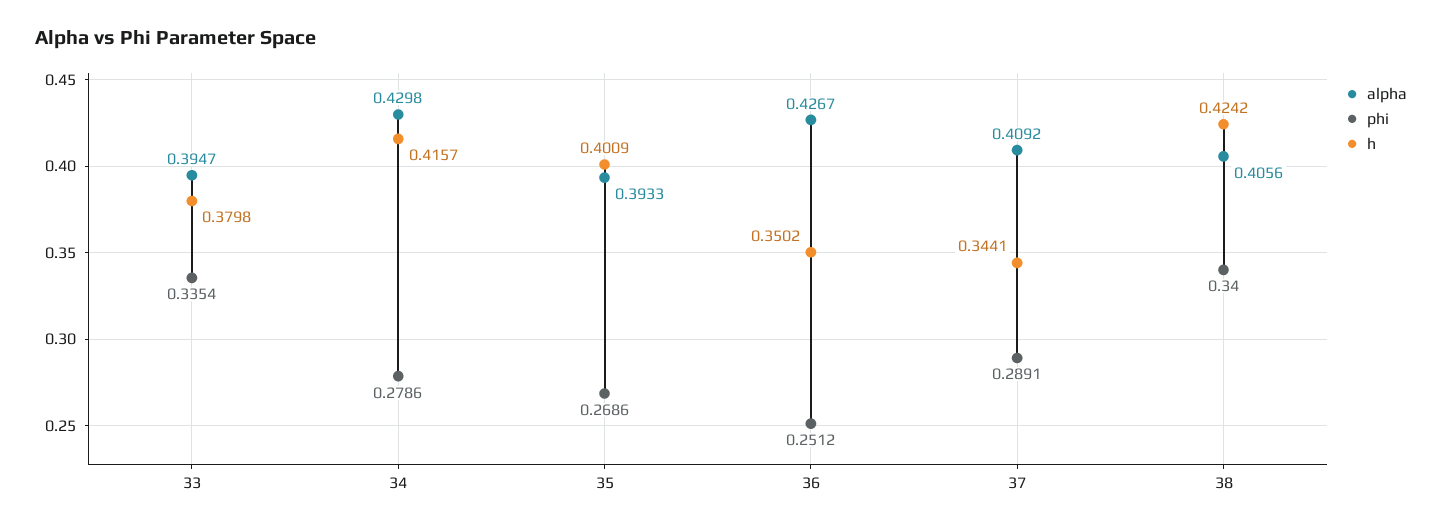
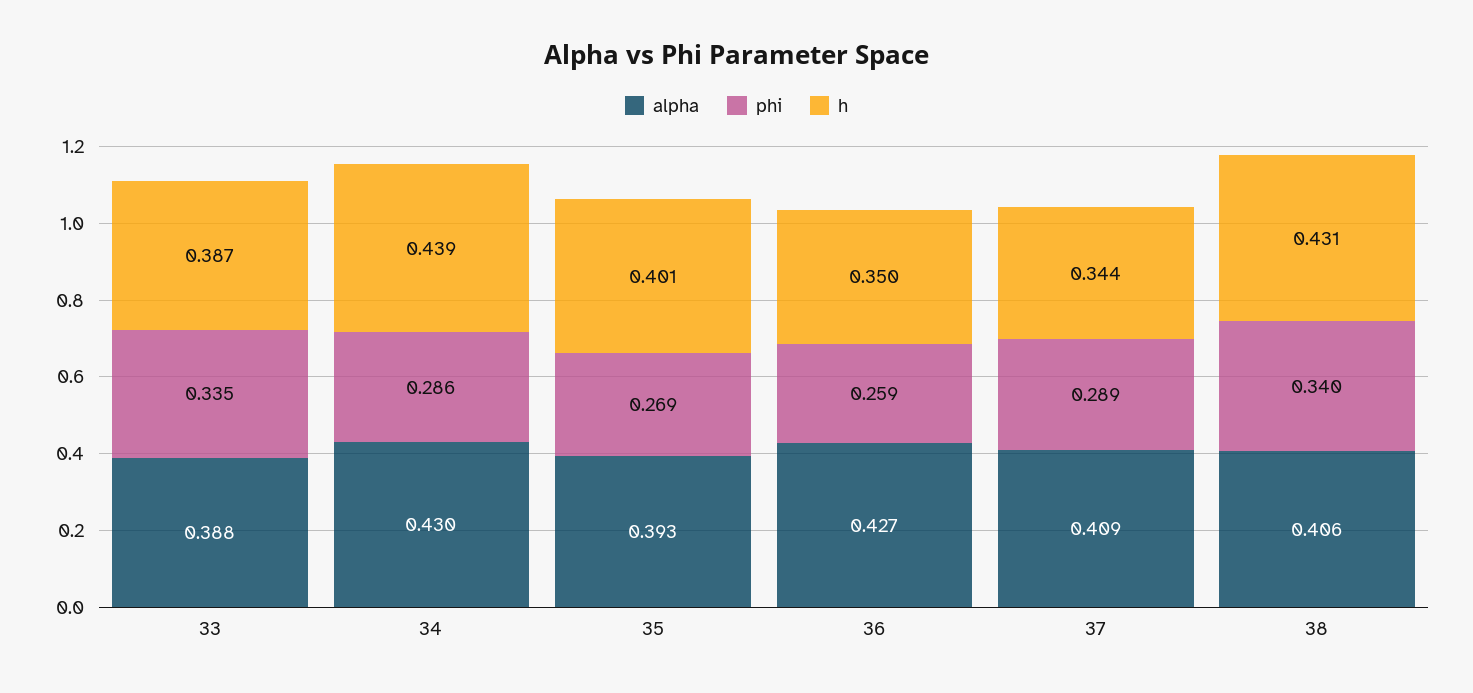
alpha, 33: 0.3947 -> 0.388
h, 33: 0.3798 -> 0.387
phi, 34: 0.2786 -> 0.286
h, 34: 0.4157 -> 0.439
phi, 36: 0.2512 -> 0.259
h, 38: 0.4242 -> 0.431

